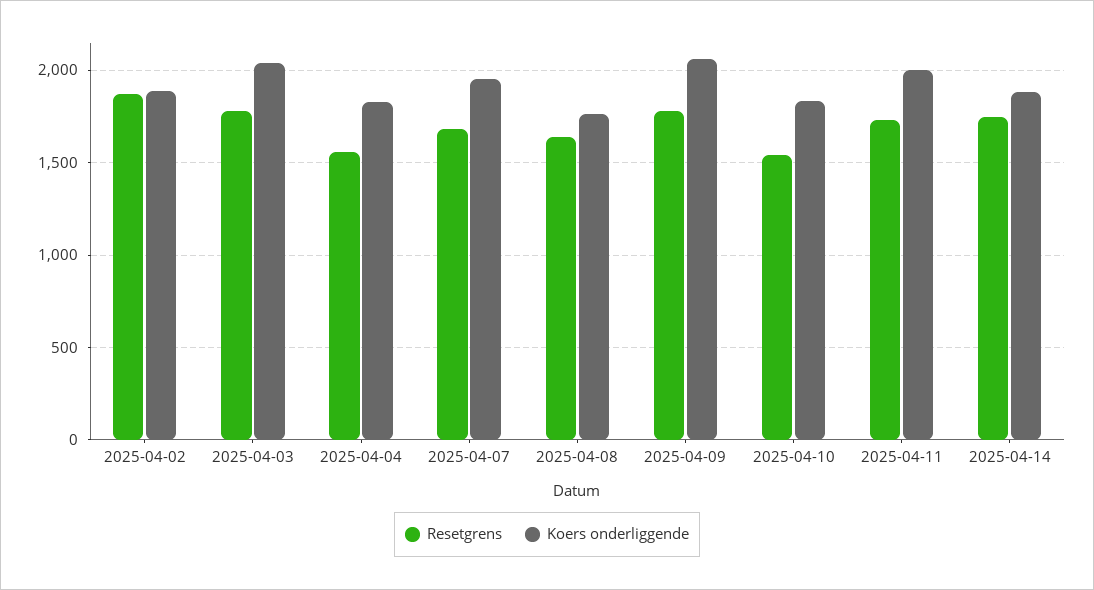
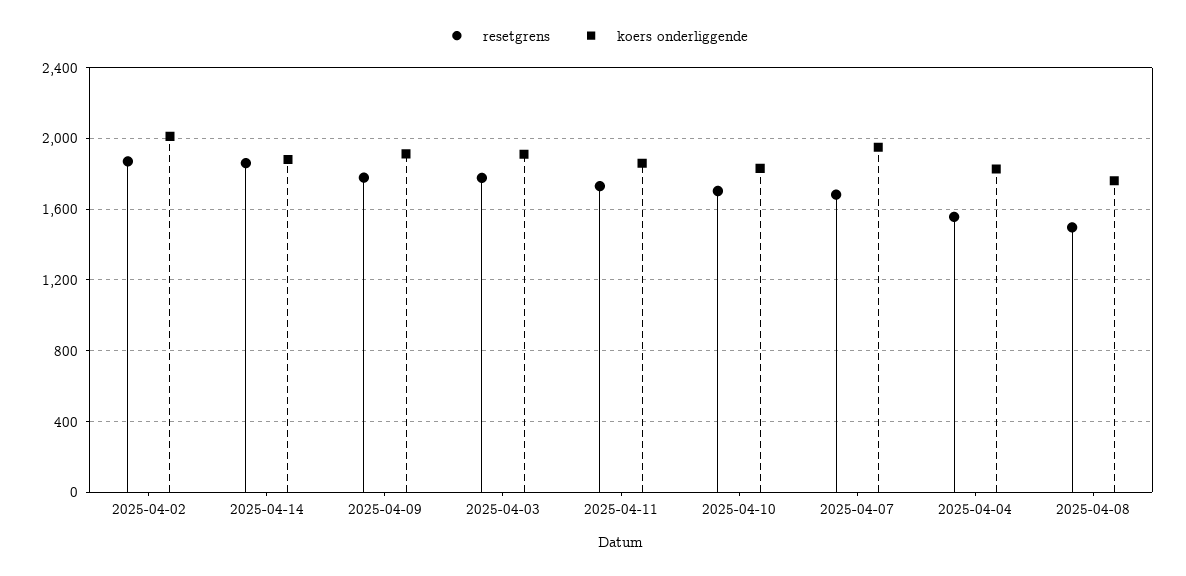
Koers onderliggende, 2025-04-02: 1900 -> 2000
Koers onderliggende, 2025-04-03: 2050 -> 1900
Resetgrens, 2025-04-08: 1650 -> 1500
Koers onderliggende, 2025-04-09: 2050 -> 1900
Resetgrens, 2025-04-10: 1550 -> 1700
Koers onderliggende, 2025-04-11: 2000 -> 1850
Resetgrens, 2025-04-14: 1750 -> 1850

